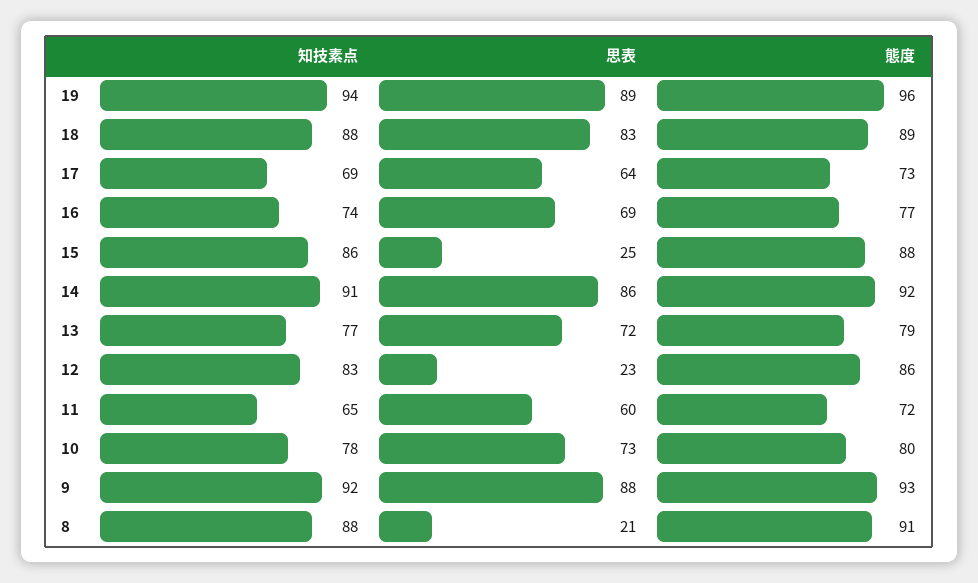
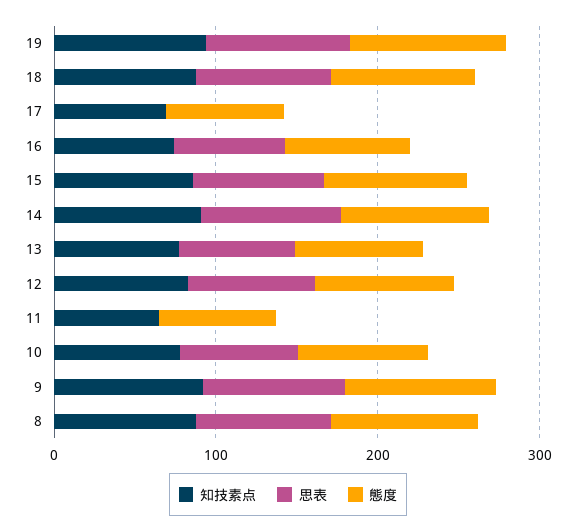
思表, 17: 64 -> 0
思表, 15: 25 -> 80
思表, 12: 23 -> 80
思表, 11: 60 -> 0
思表, 8: 21 -> 80

